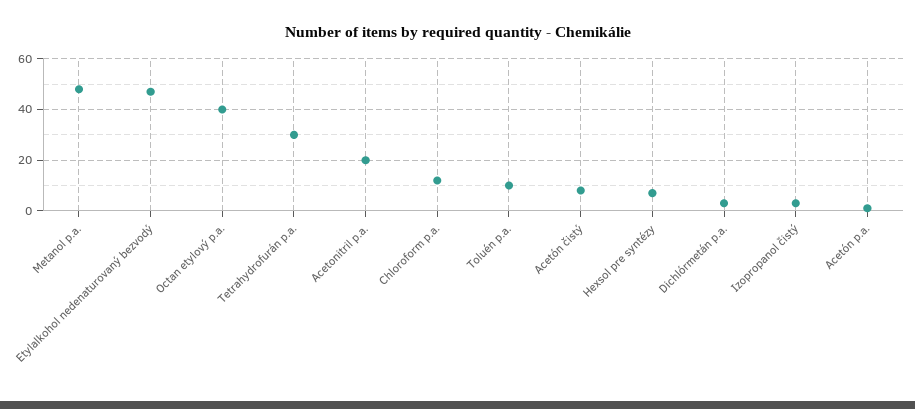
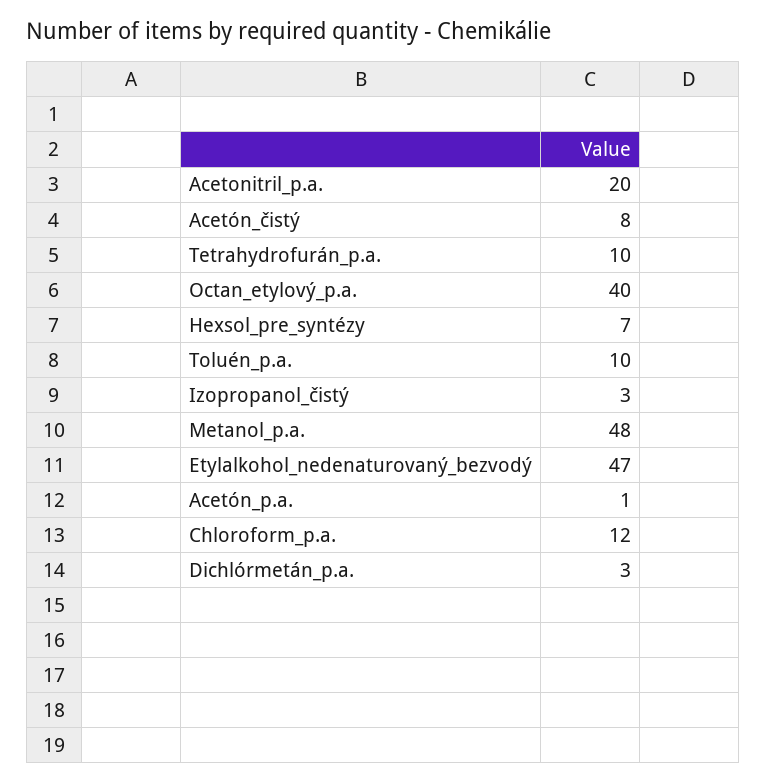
Tetrahydrofurán p.a.: 30 -> 10

